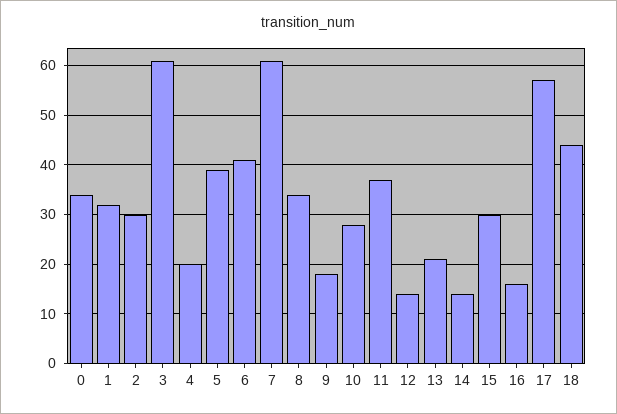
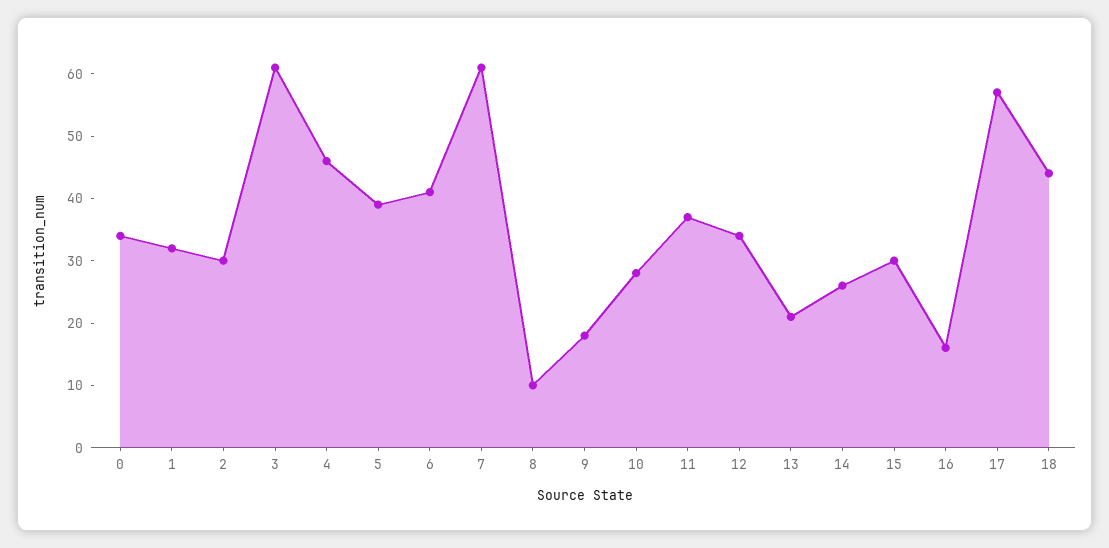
4: 20 -> 45
8: 35 -> 10
12: 15 -> 35
14: 15 -> 25

